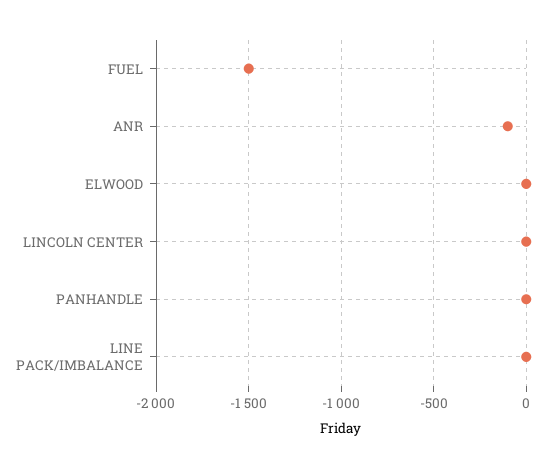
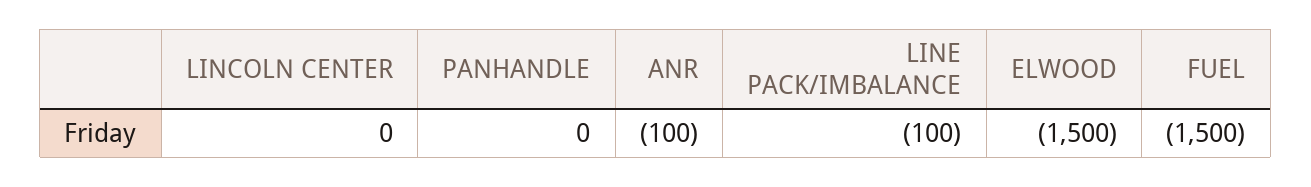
ELWOOD: 0 -> -1500
LINE PACK/IMBALANCE: 0 -> -100

